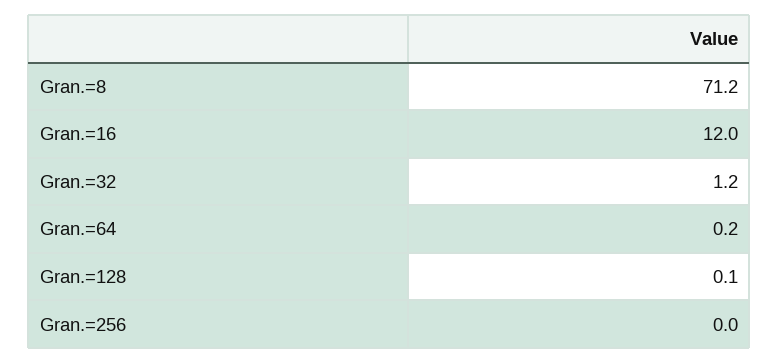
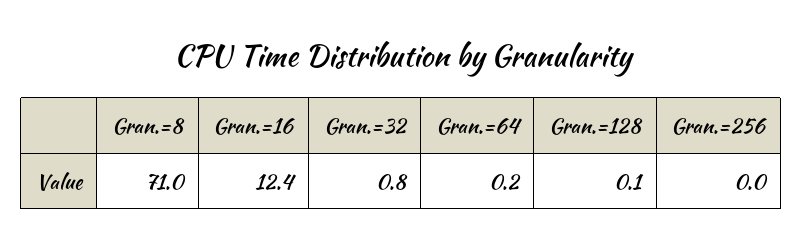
Gran.=8: 71.2 -> 71
Gran.=16: 12 -> 12.4
Gran.=32: 1.2 -> 0.8

